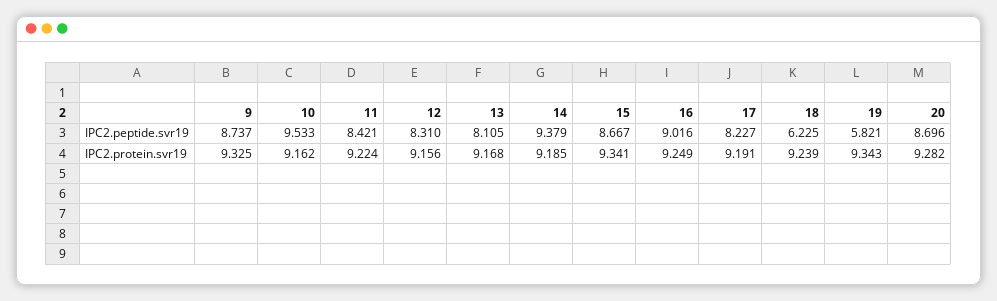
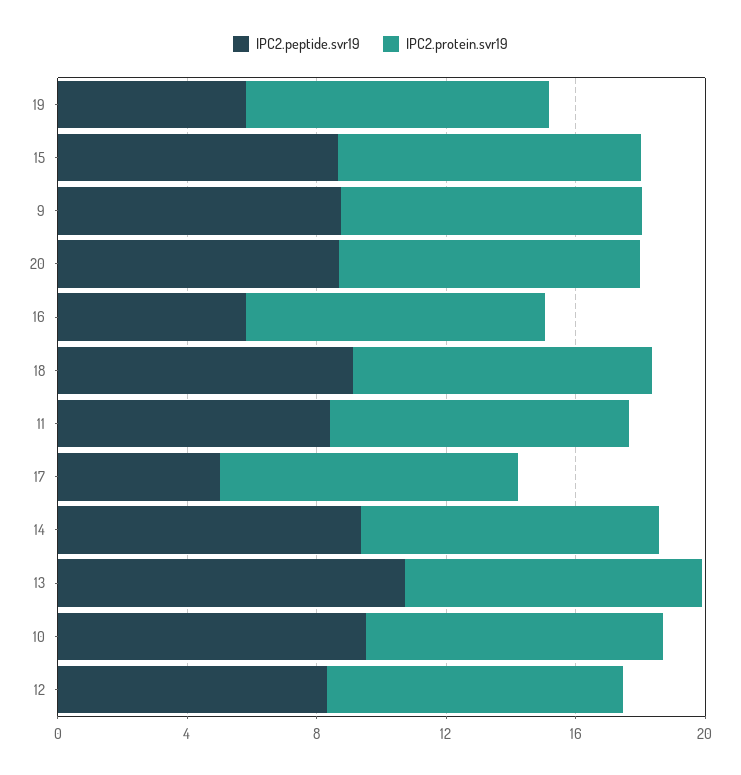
IPC2.peptide.svr19, 13: 8.105 -> 11
IPC2.peptide.svr19, 16: 9.016 -> 6
IPC2.peptide.svr19, 17: 8.227 -> 5
IPC2.peptide.svr19, 18: 6.225 -> 9

